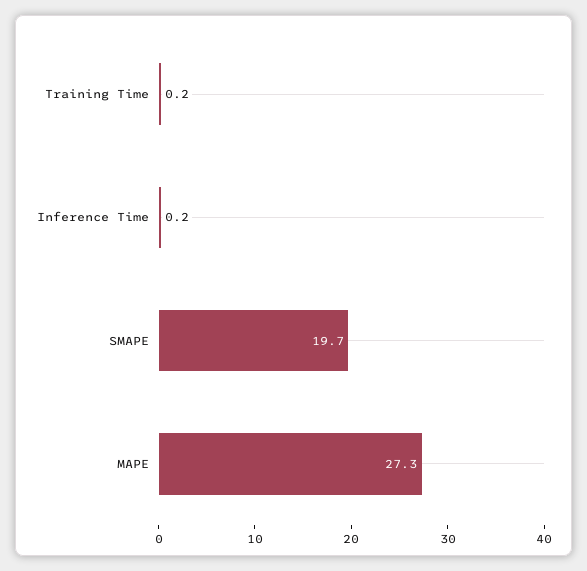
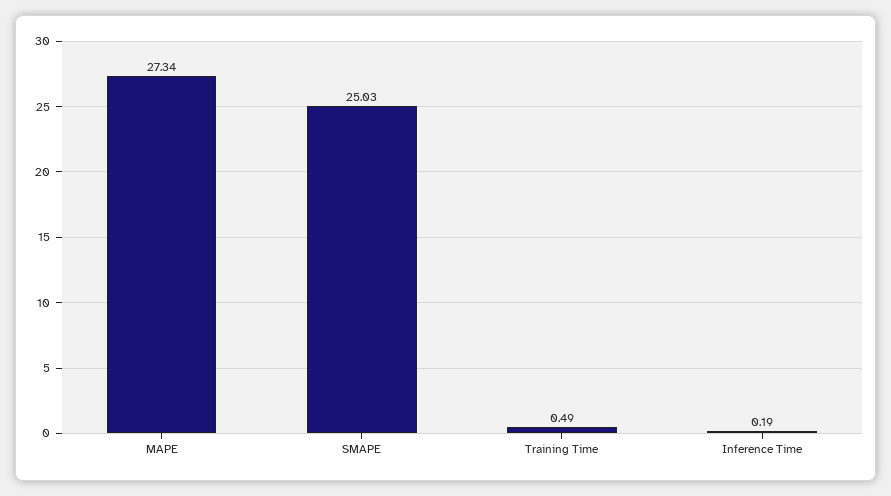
Training Time: 0.2 -> 0.49
SMAPE: 19.7 -> 25.03

